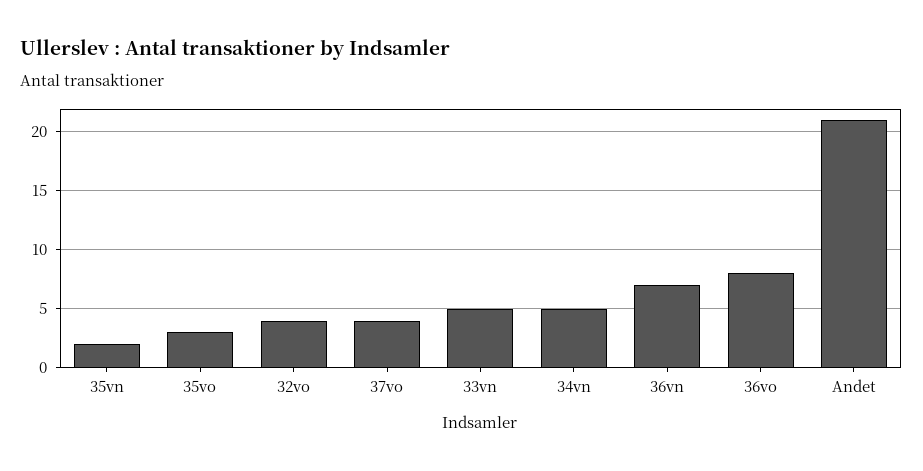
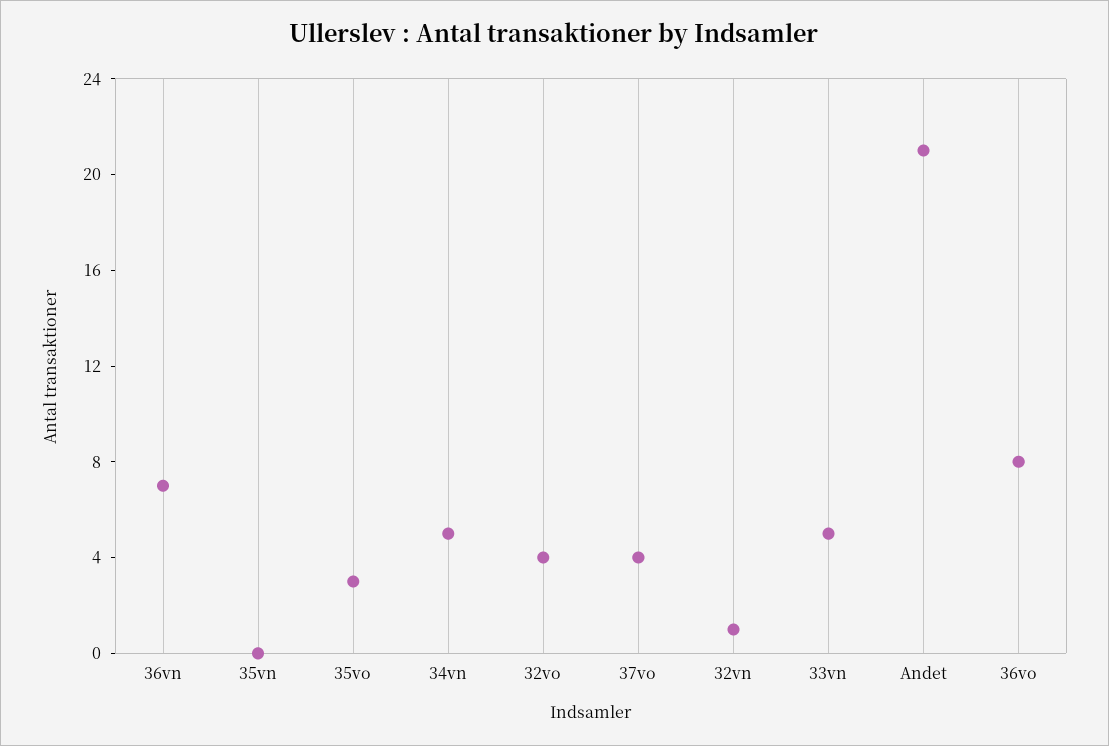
35vn: 2 -> 0
32vn: none -> 1

